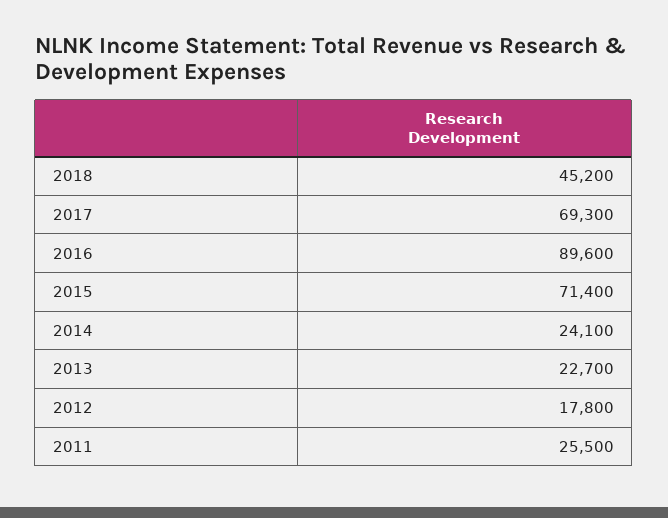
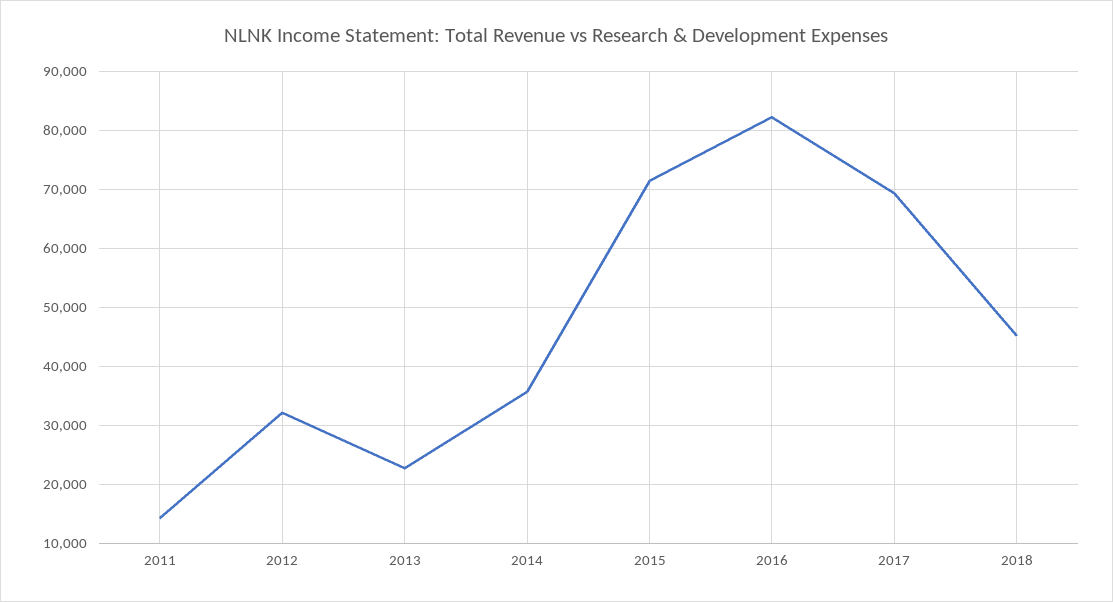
2016: 89600 -> 82000
2014: 24100 -> 36000
2012: 17800 -> 32000
2011: 25500 -> 14000

